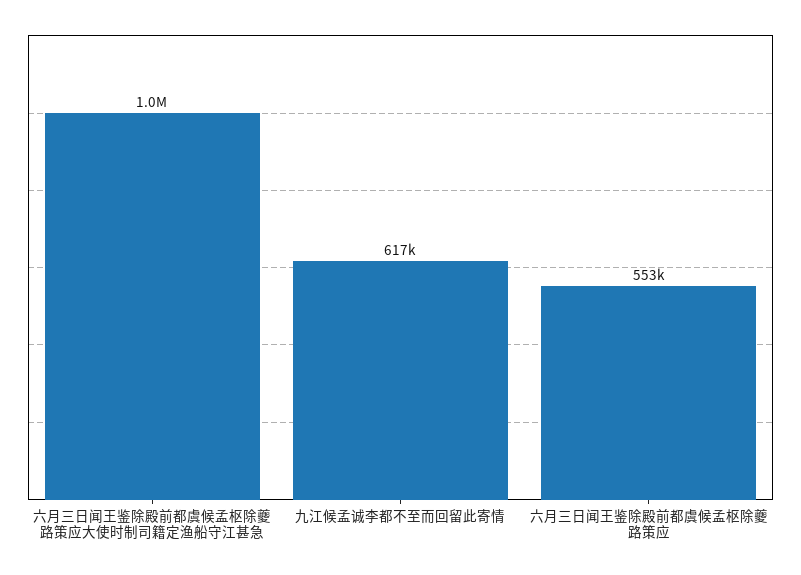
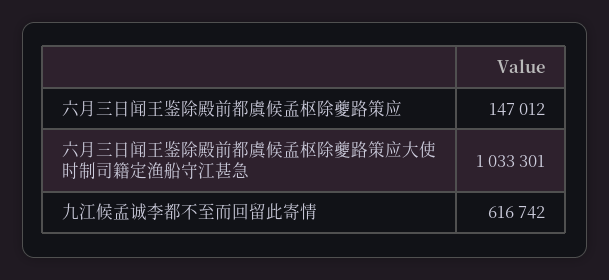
六月三日闻王鉴除殿前都虞候孟枢除夔路策应: 553000 -> 147012

